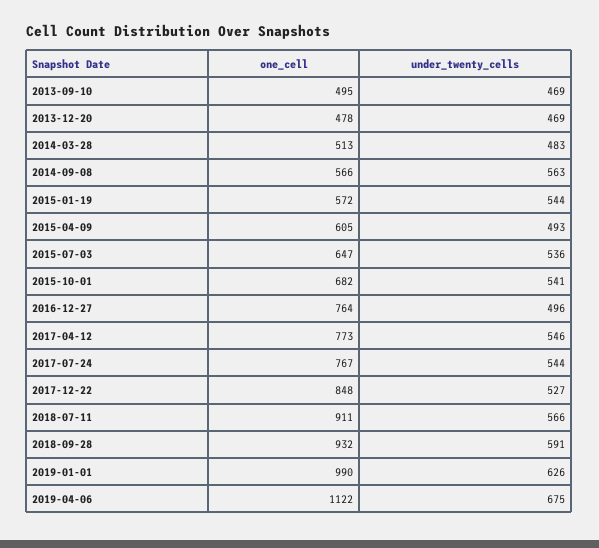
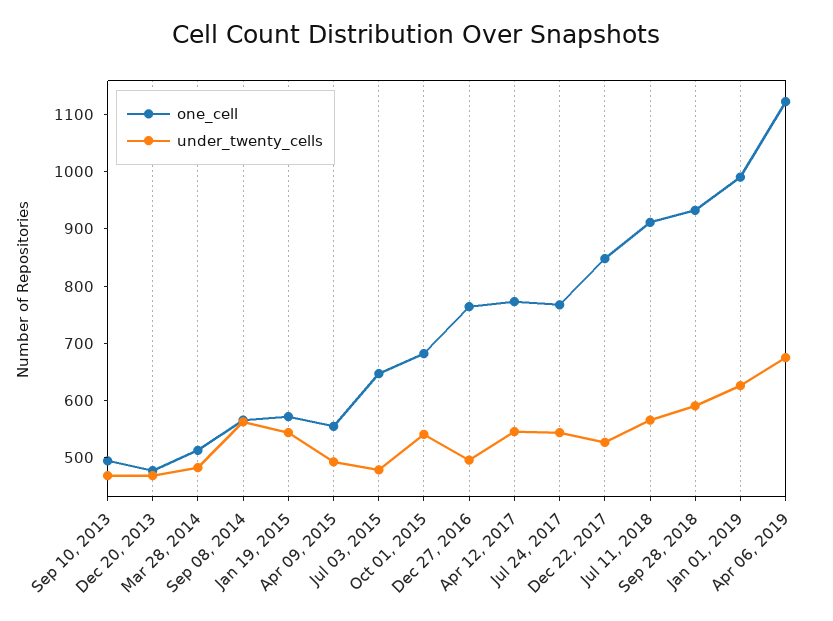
one_cell, 2015-04-09: 605 -> 560
under_twenty_cells, 2015-07-03: 536 -> 480

